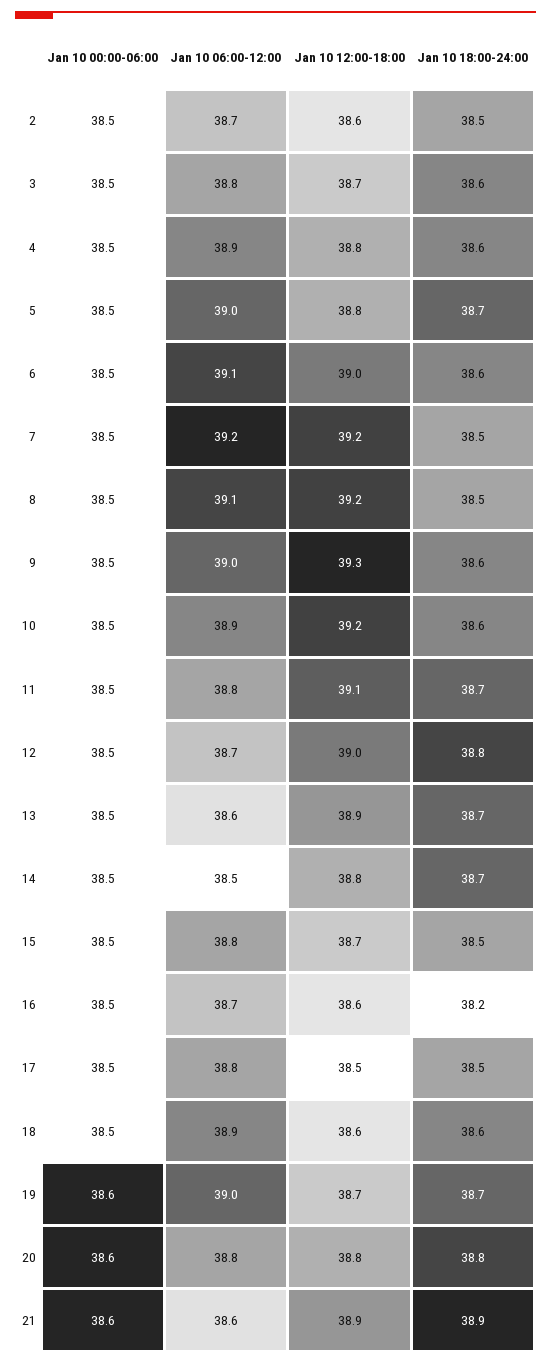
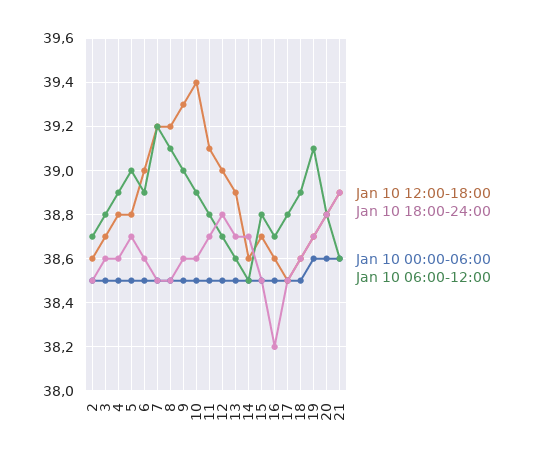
Jan 10 06:00-12:00, 6: 39.1 -> 38.9
Jan 10 12:00-18:00, 10: 39.2 -> 39.4
Jan 10 12:00-18:00, 14: 38.8 -> 38.6
Jan 10 06:00-12:00, 19: 39 -> 39.1

